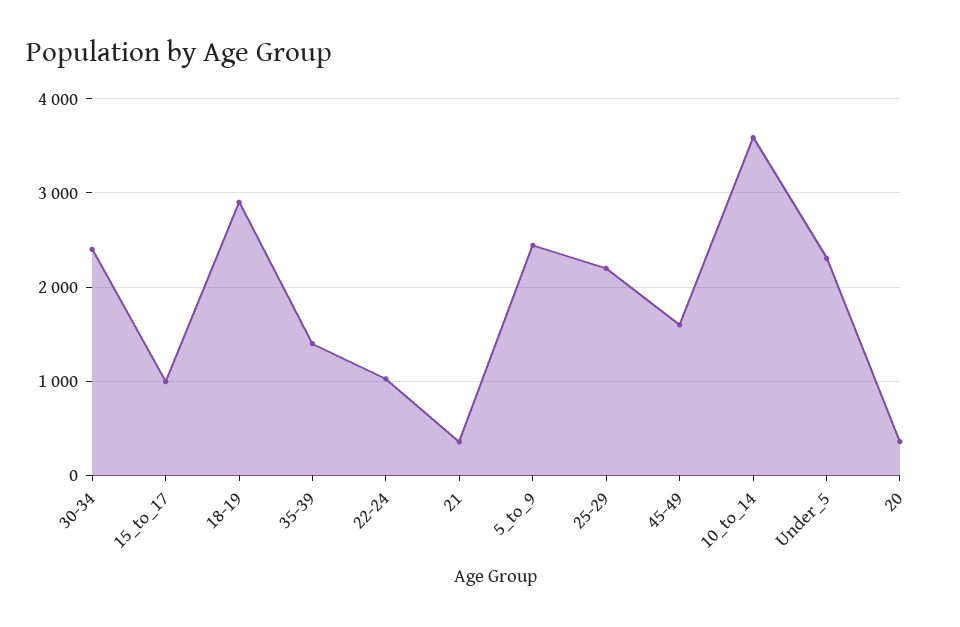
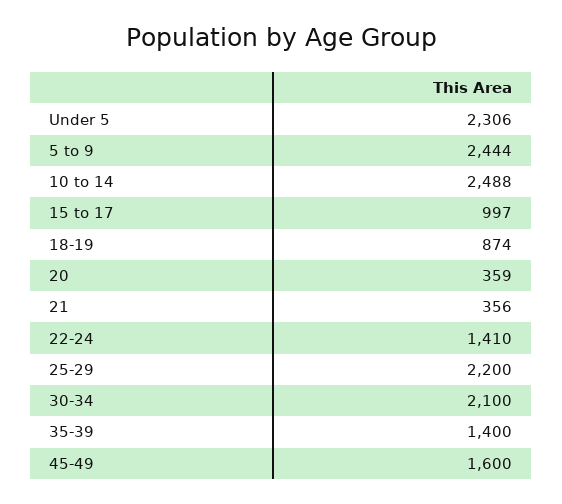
30-34: 2400 -> 2100
18-19: 2900 -> 874
22-24: 1000 -> 1410
10_to_14: 3600 -> 2488

